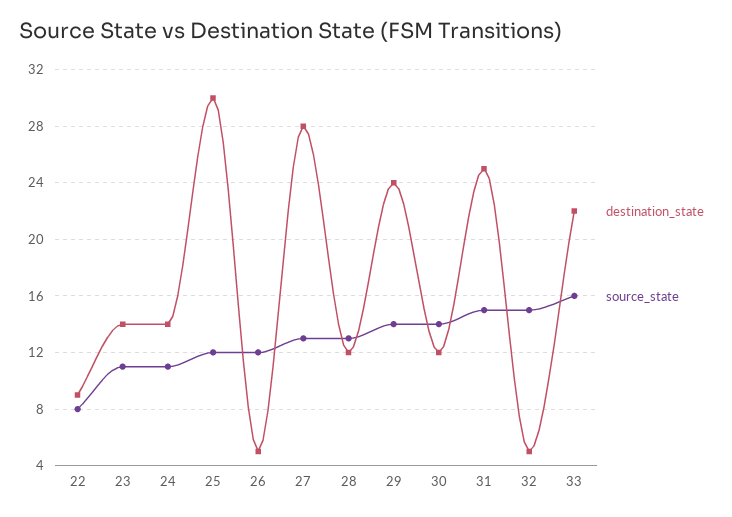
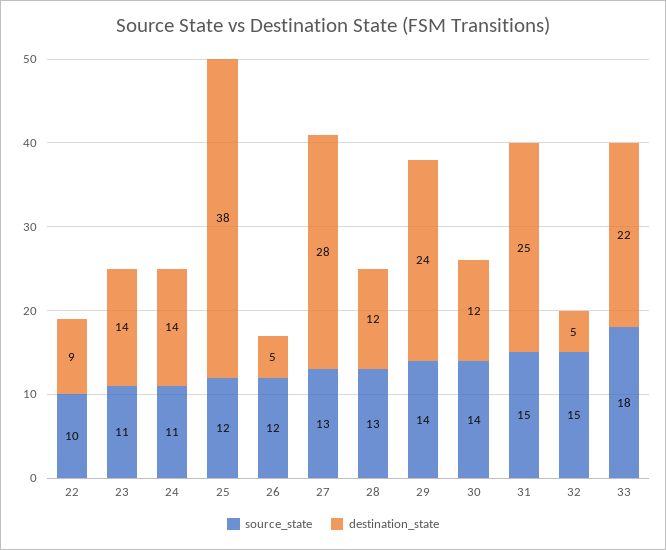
source_state, 22: 8 -> 10
destination_state, 25: 30 -> 38
source_state, 33: 16 -> 18

